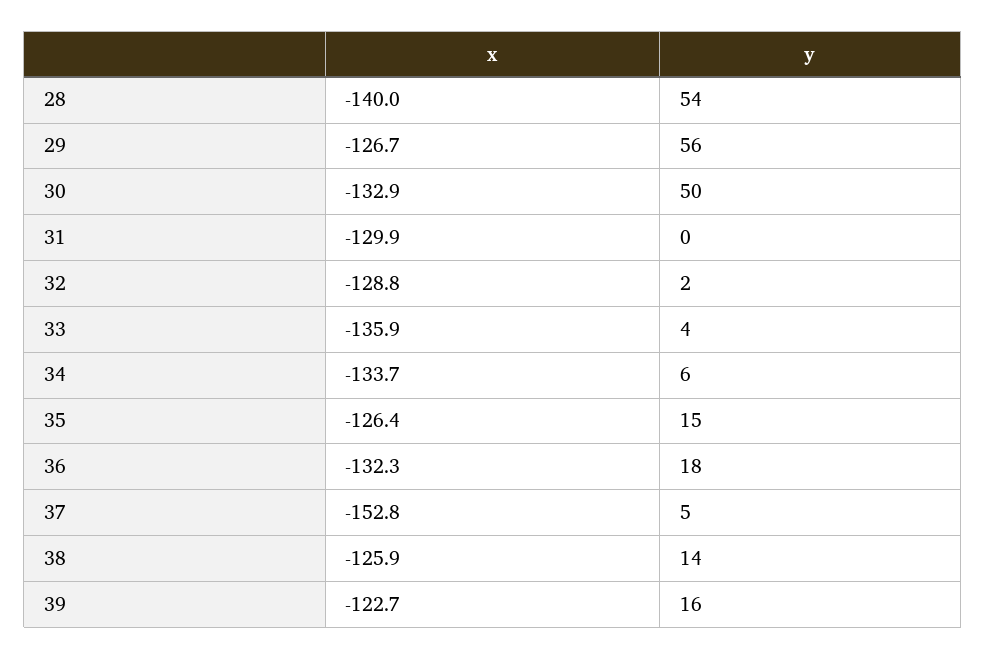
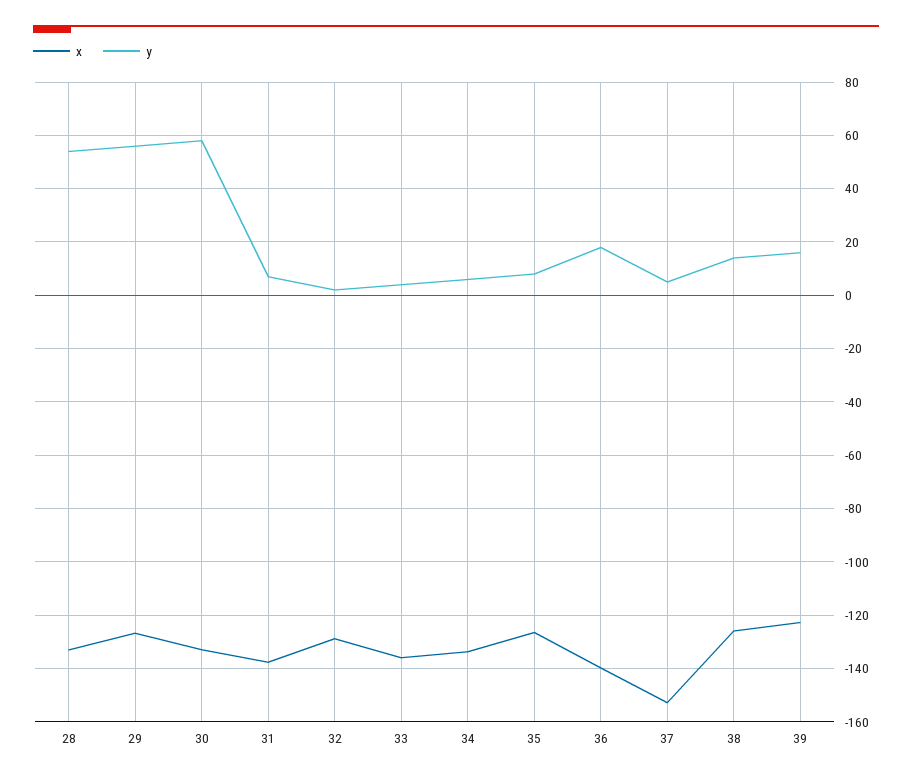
x, 28: -140 -> -132.5
y, 30: 50 -> 57.5
x, 31: -129.9 -> -137.5
y, 31: 0 -> 7.5
y, 35: 15 -> 7.5
x, 36: -132.3 -> -140

